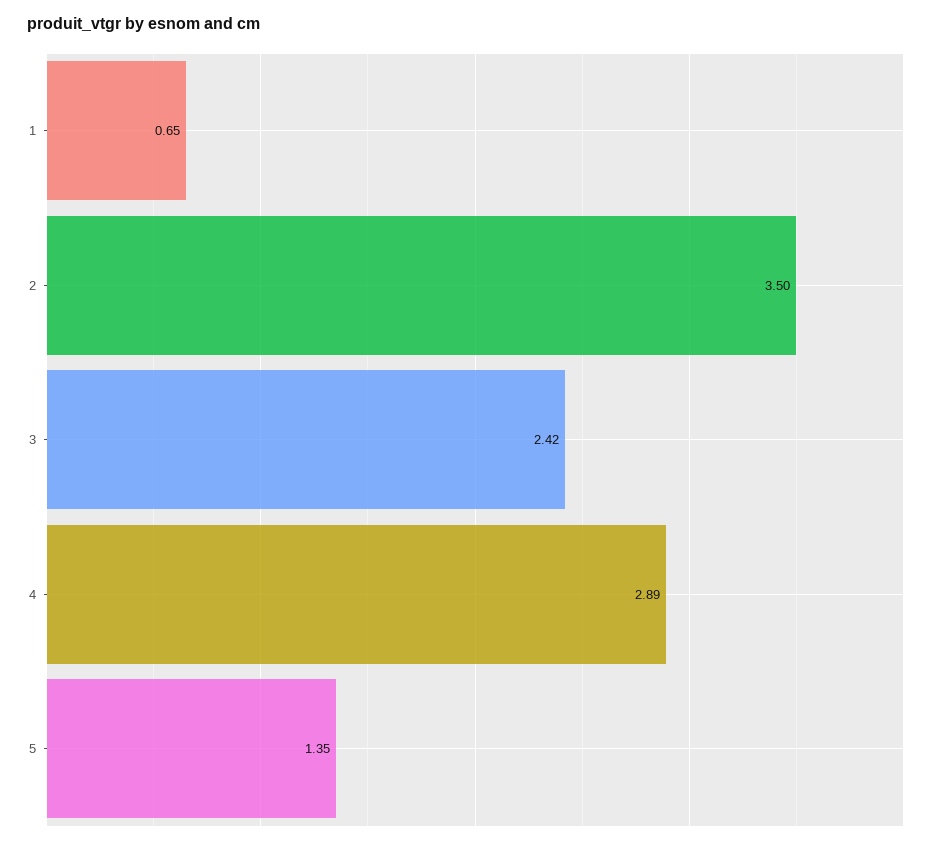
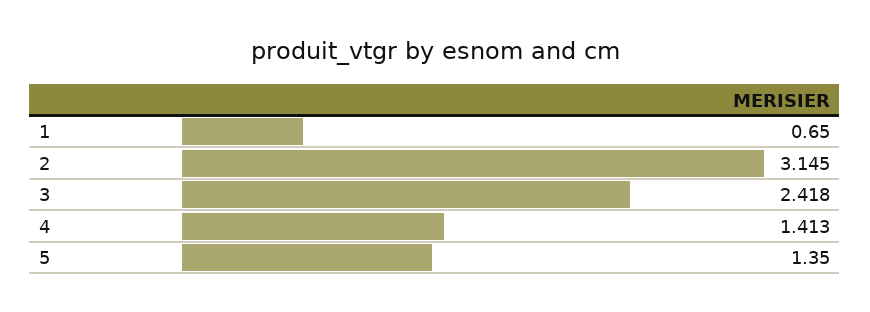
2: 3.5 -> 3.145
4: 2.89 -> 1.413

